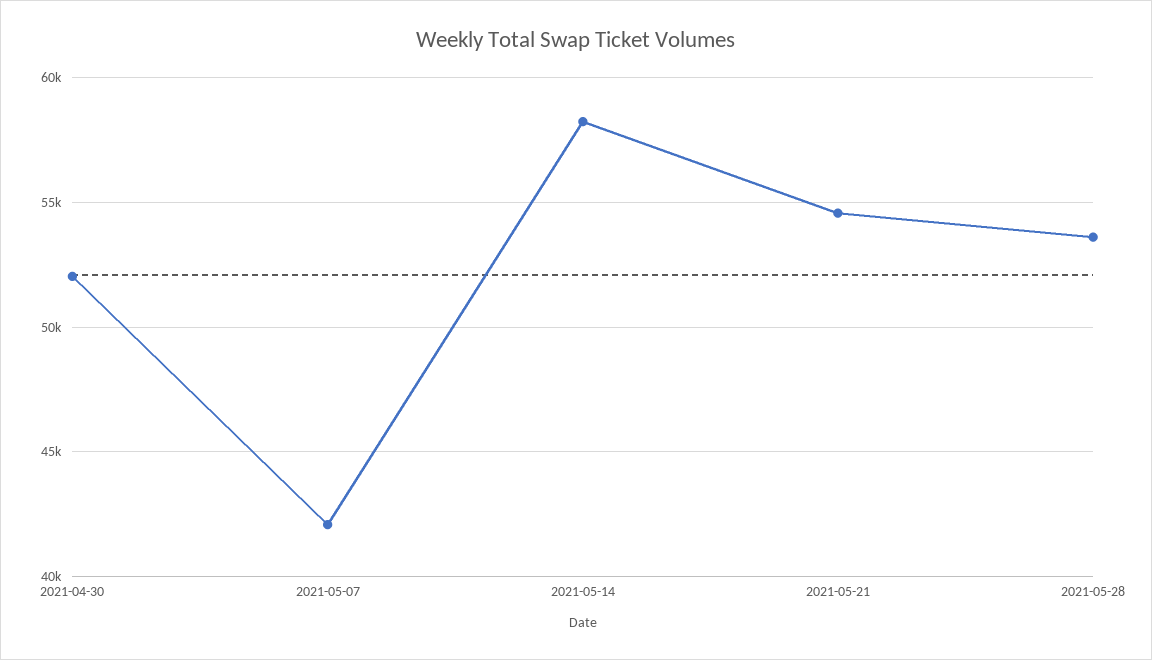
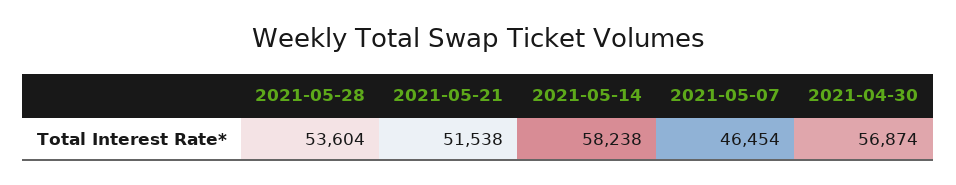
2021-04-30: 52000 -> 56874
2021-05-07: 42000 -> 46454
2021-05-21: 54500 -> 51538

